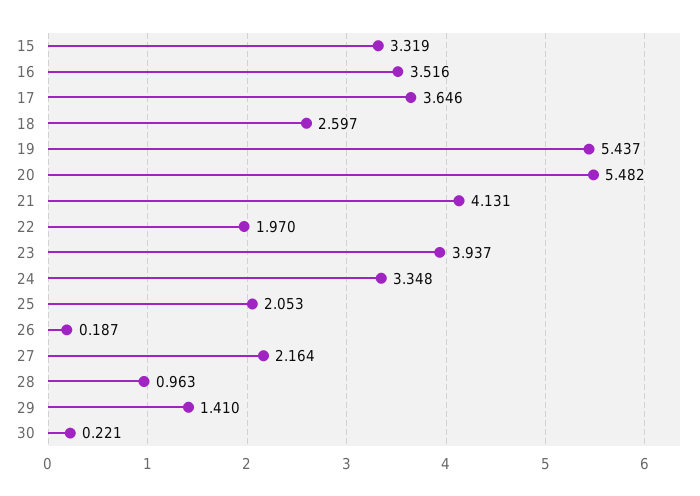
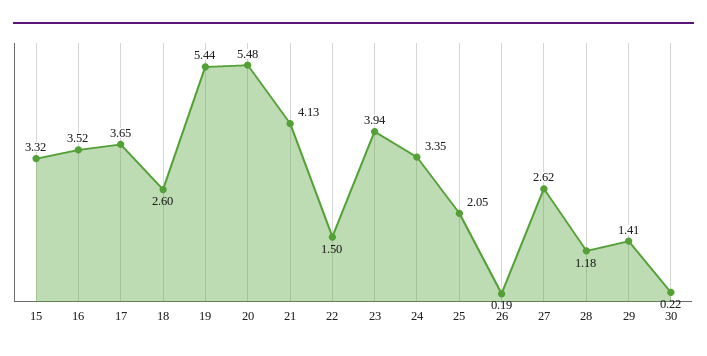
22: 1.97 -> 1.5
27: 2.164 -> 2.62
28: 0.963 -> 1.18

